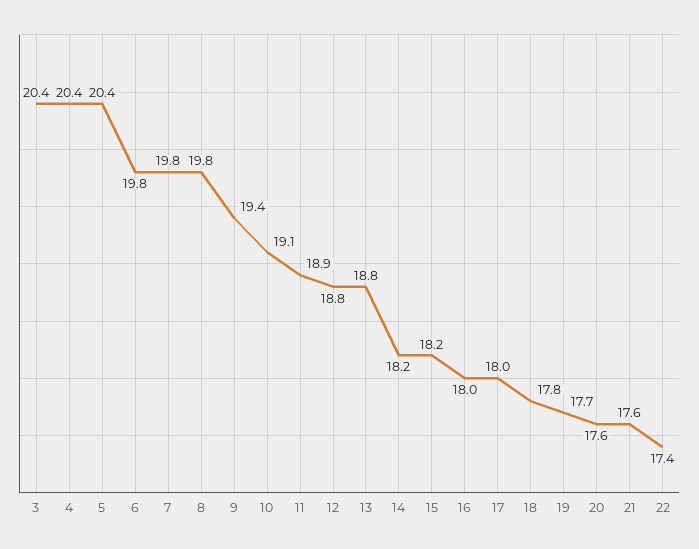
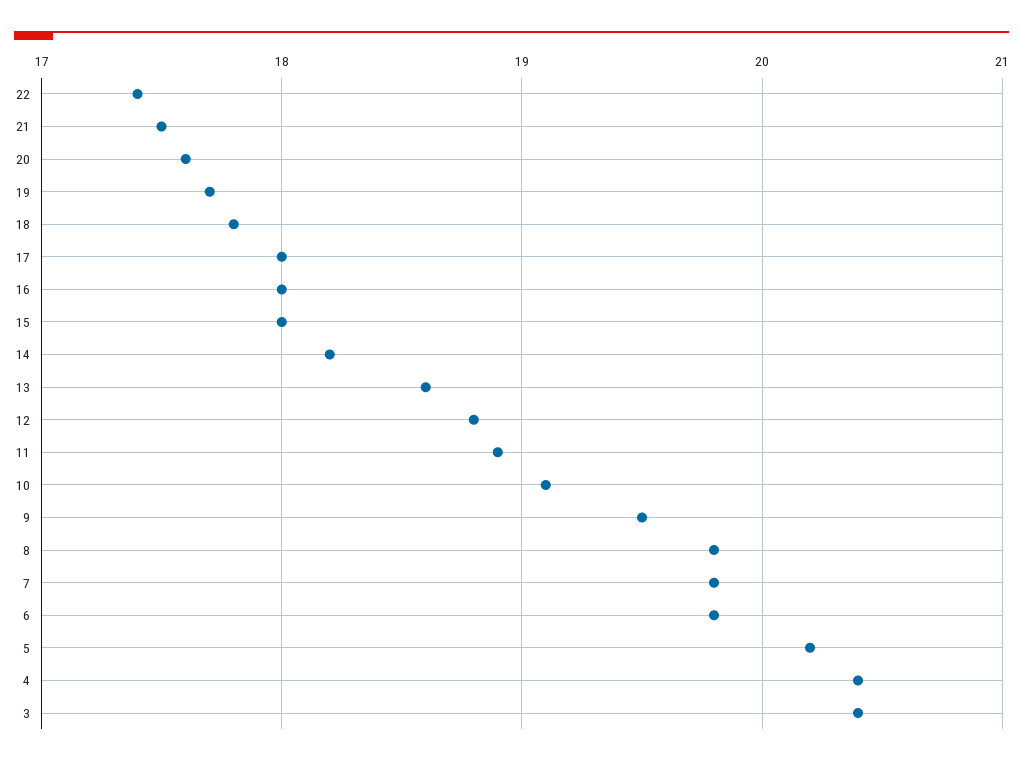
5: 20.4 -> 20.2
9: 19.4 -> 19.5
13: 18.8 -> 18.6
15: 18.2 -> 18
21: 17.6 -> 17.5

